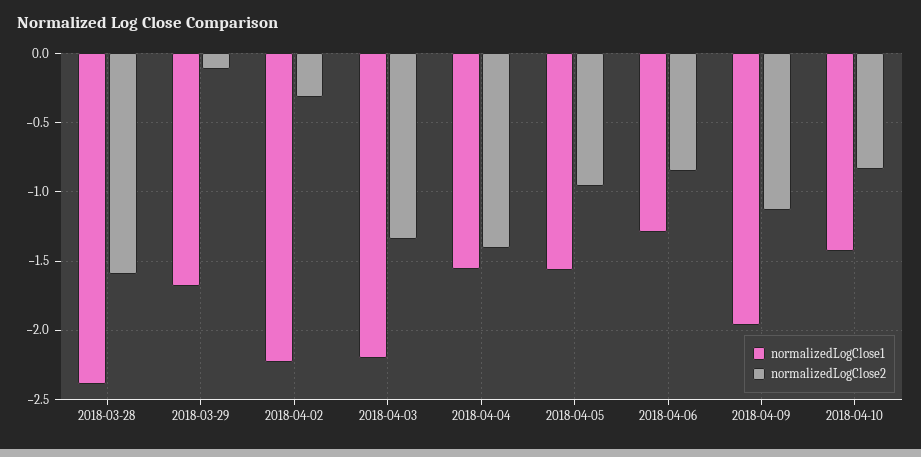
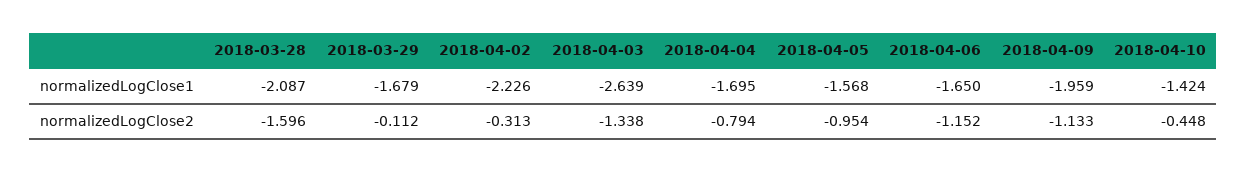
normalizedLogClose1, 2018-03-28: -2.4 -> -2.087
normalizedLogClose1, 2018-04-03: -2.2 -> -2.639
normalizedLogClose1, 2018-04-04: -1.55 -> -1.695
normalizedLogClose2, 2018-04-04: -1.4 -> -0.794
normalizedLogClose1, 2018-04-06: -1.3 -> -1.65
normalizedLogClose2, 2018-04-06: -0.85 -> -1.152
normalizedLogClose2, 2018-04-10: -0.85 -> -0.448

